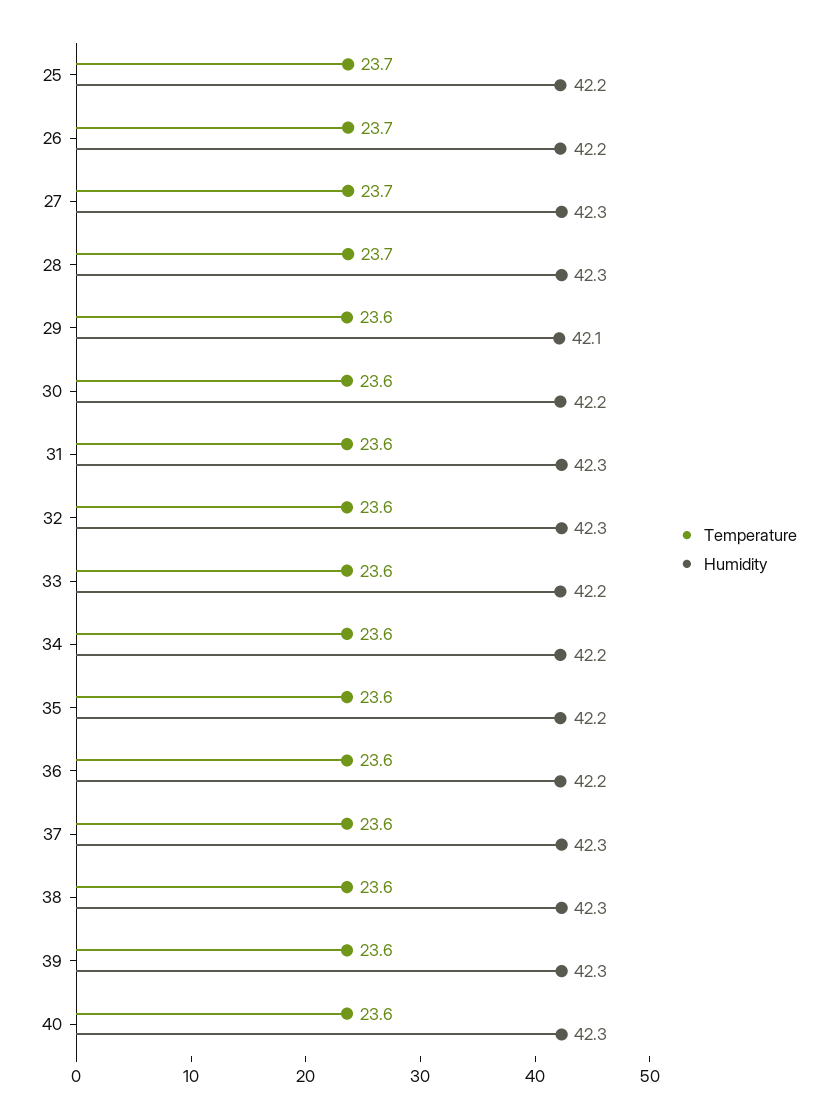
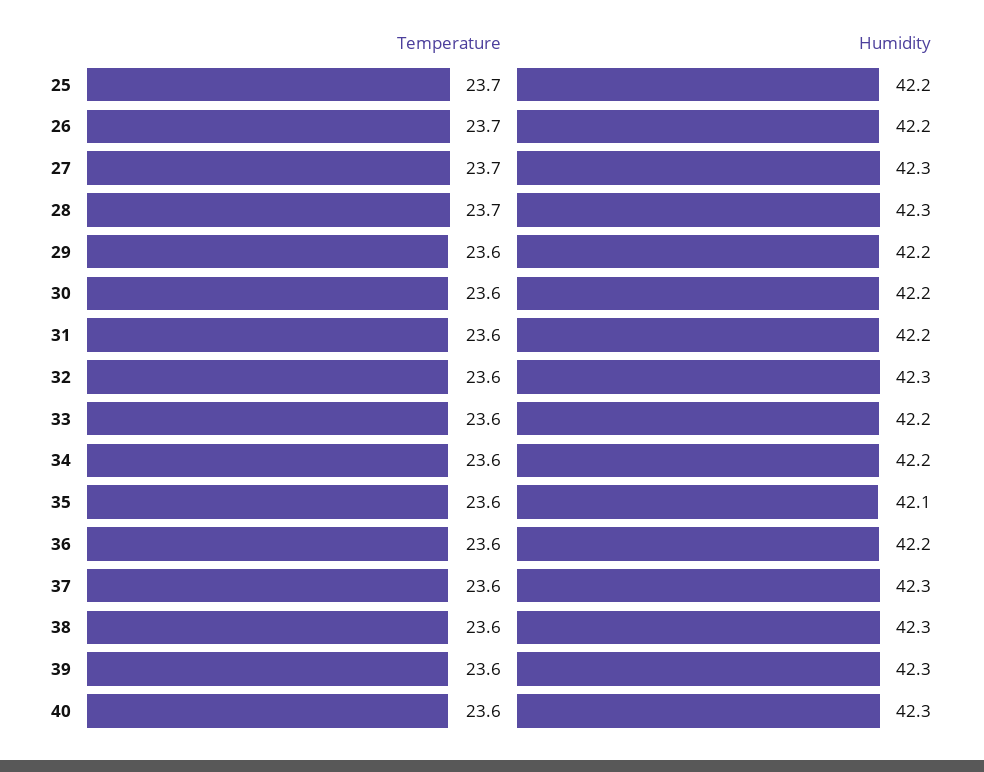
Humidity, 29: 42.1 -> 42.2
Humidity, 31: 42.3 -> 42.2
Humidity, 35: 42.2 -> 42.1

